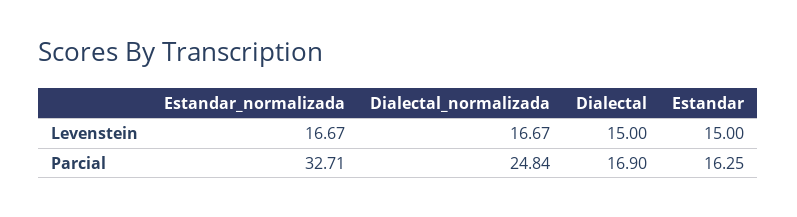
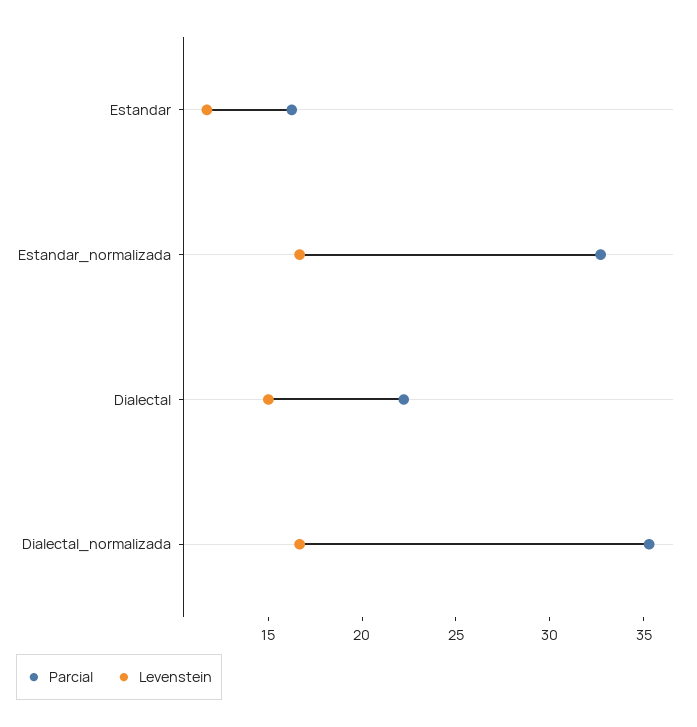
Levenstein, Estandar: 15 -> 12
Parcial, Dialectal_normalizada: 24.84 -> 35
Parcial, Dialectal: 16.9 -> 22

